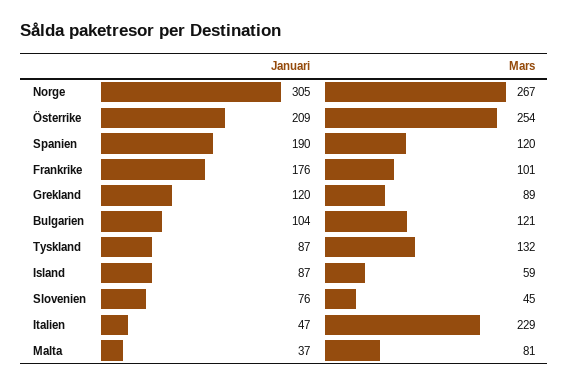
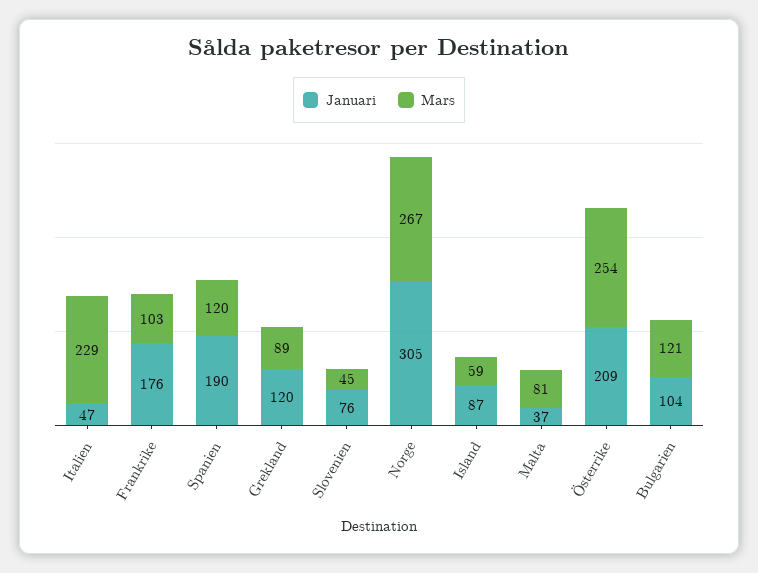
Mars, Frankrike: 101 -> 103
Januari, Tyskland: 87 -> none
Mars, Tyskland: 132 -> none

